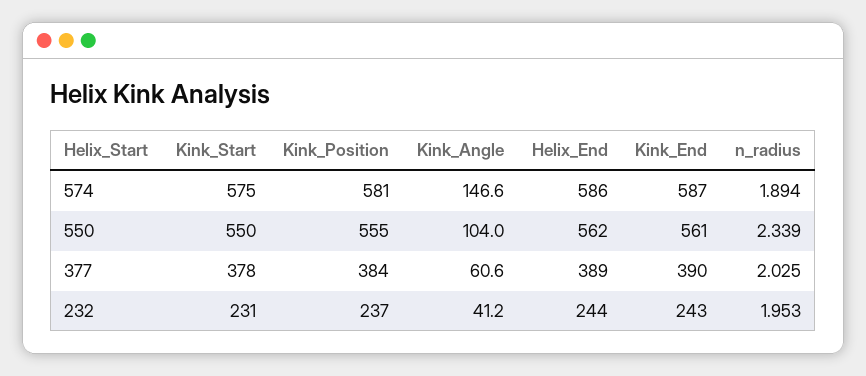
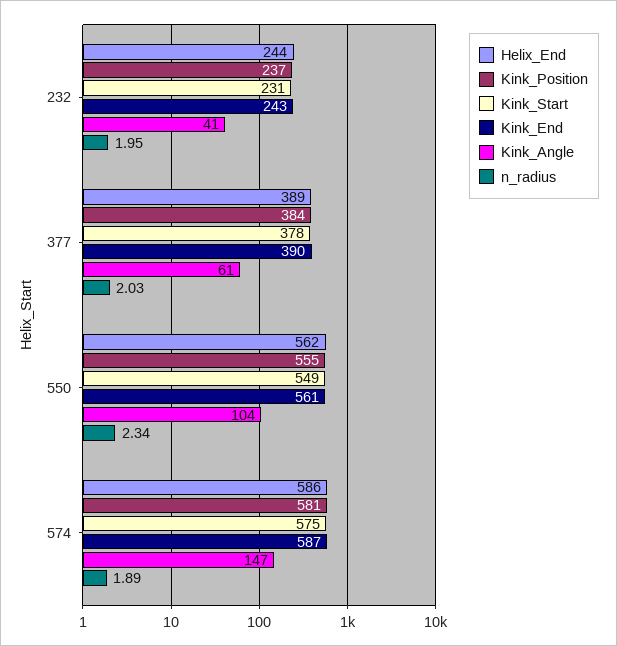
Kink_Start, 550: 550 -> 549

